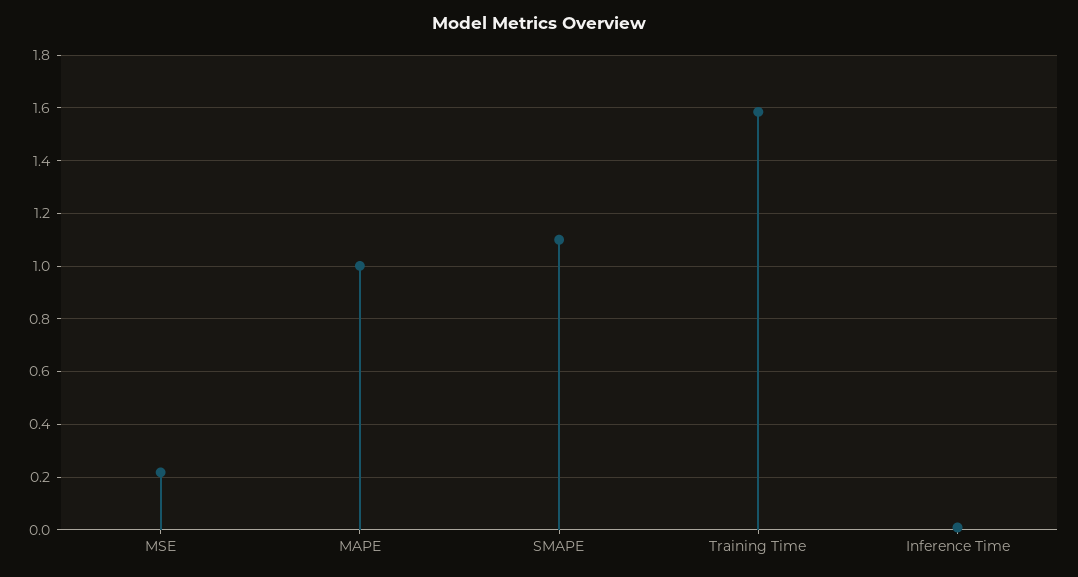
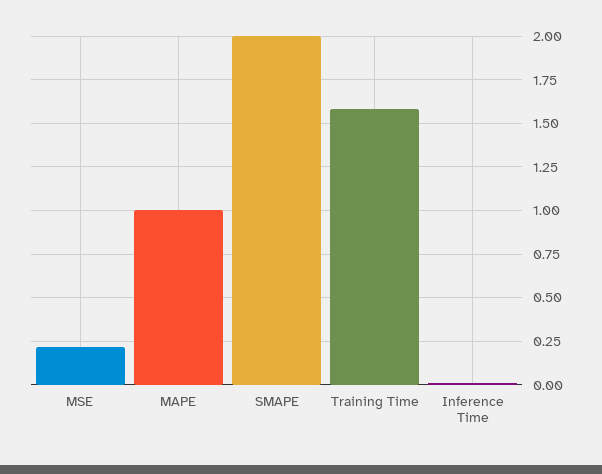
SMAPE: 1.1 -> 2

